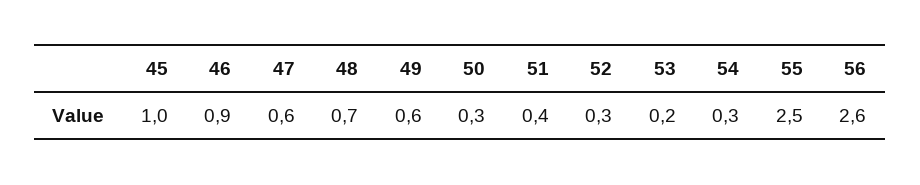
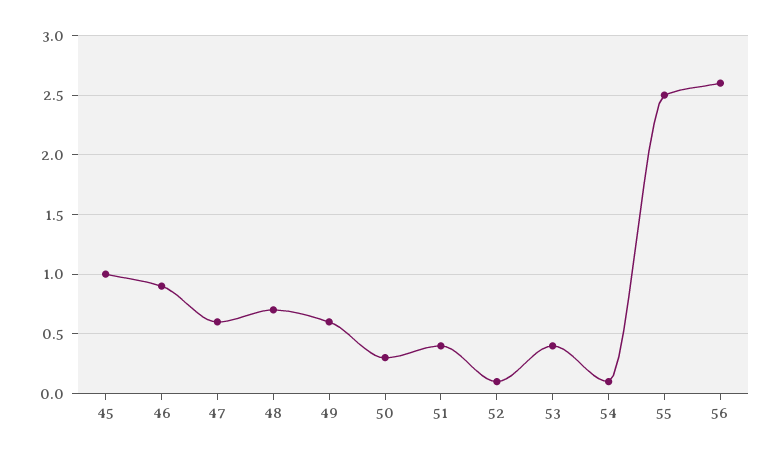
52: 0.3 -> 0.1
53: 0.2 -> 0.4
54: 0.3 -> 0.1

